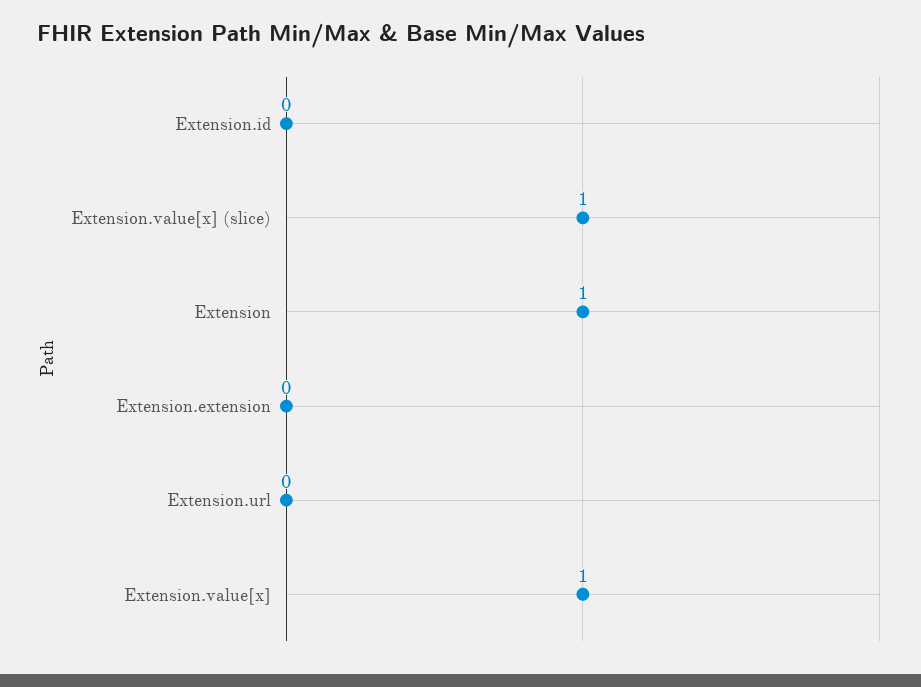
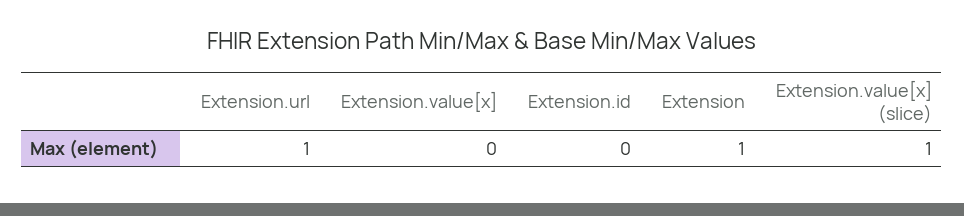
Extension.extension: 0 -> none
Extension.url: 0 -> 1
Extension.value[x]: 1 -> 0

